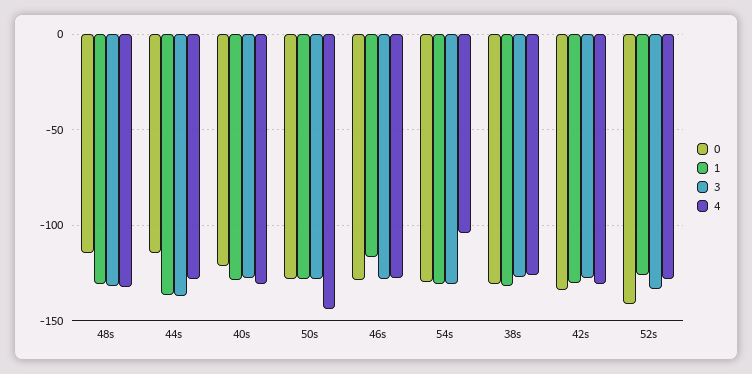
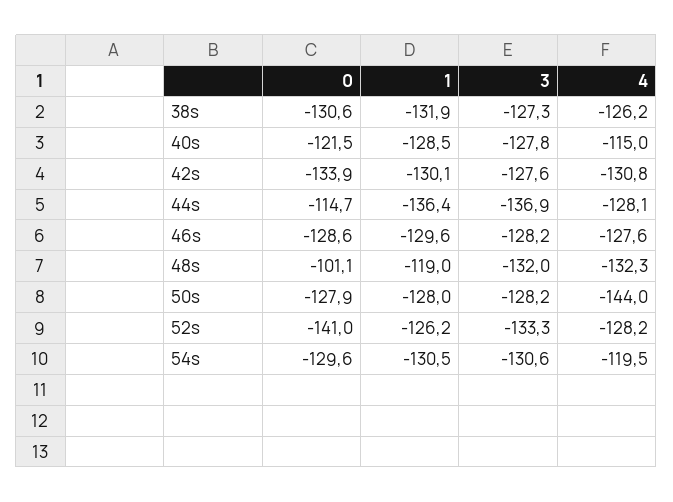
0, 48s: -115 -> -101.1
1, 48s: -130 -> -119
4, 40s: -130 -> -115
1, 46s: -115 -> -129.6
4, 54s: -105 -> -119.5

